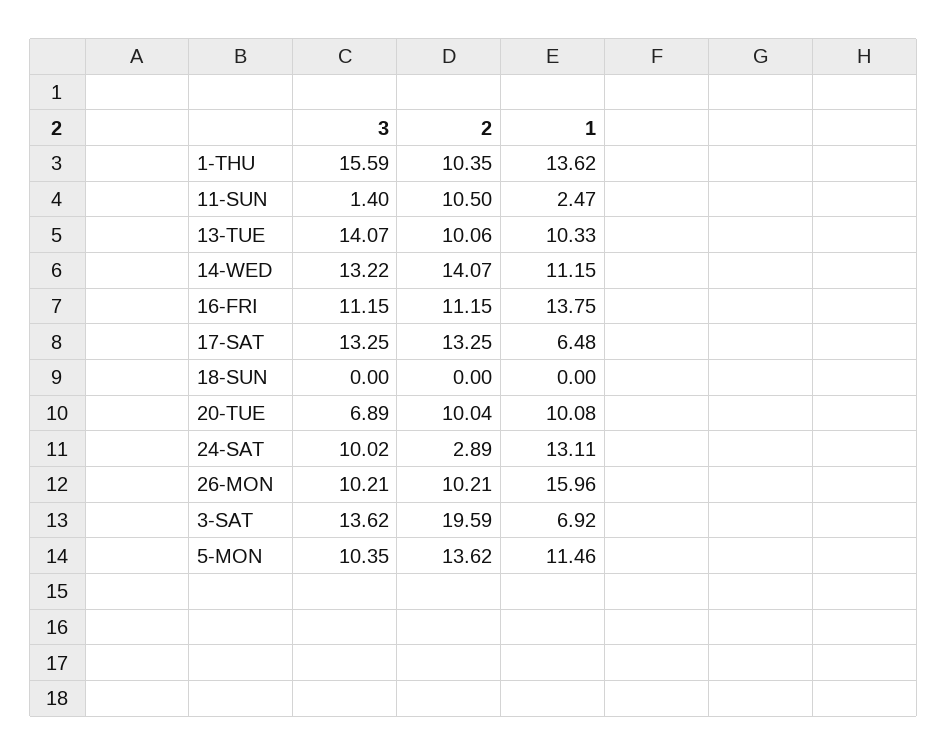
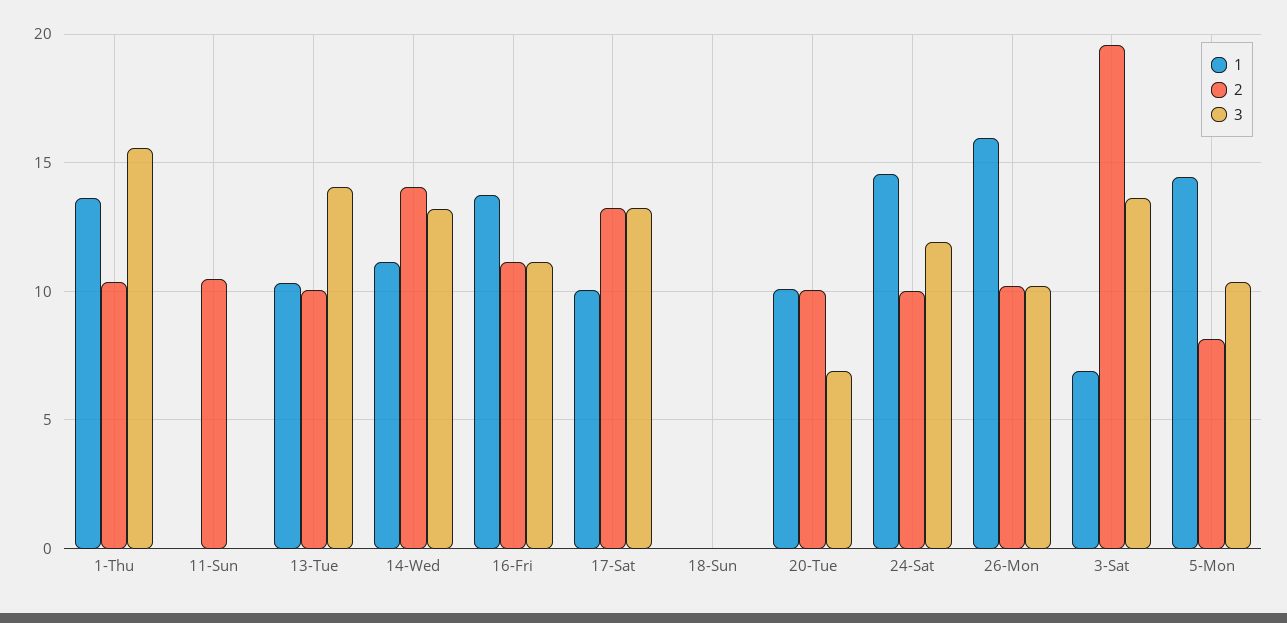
3, 11-SUN: 1.4 -> 0
1, 11-SUN: 2.47 -> 0
1, 17-SAT: 6.48 -> 10
3, 24-SAT: 10.02 -> 12
2, 24-SAT: 2.89 -> 10
1, 24-SAT: 13.11 -> 14.5
2, 5-MON: 13.62 -> 8
1, 5-MON: 11.46 -> 14.5

